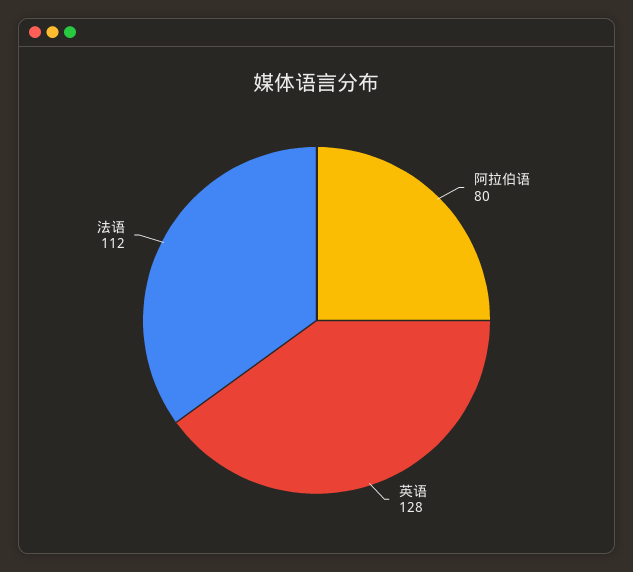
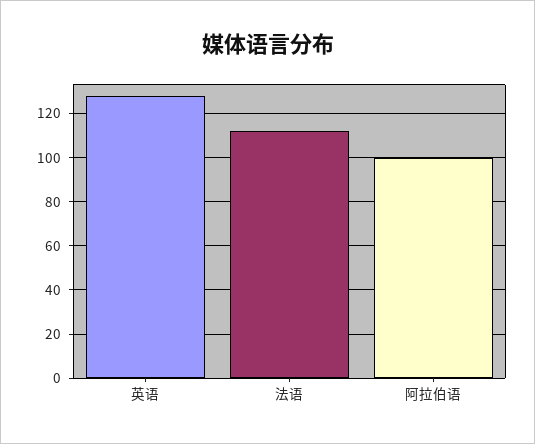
阿拉伯语: 80 -> 100

